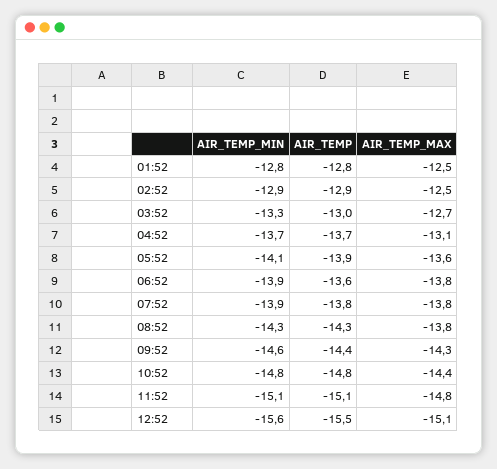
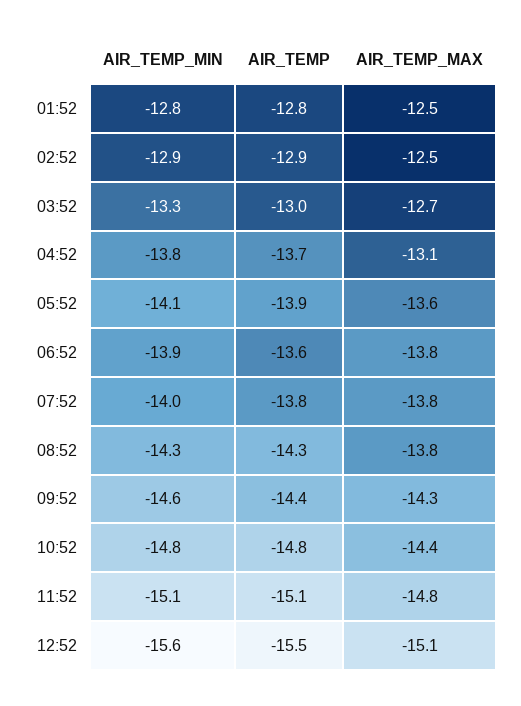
AIR_TEMP_MIN, 04:52: -13.7 -> -13.8
AIR_TEMP_MIN, 07:52: -13.9 -> -14

